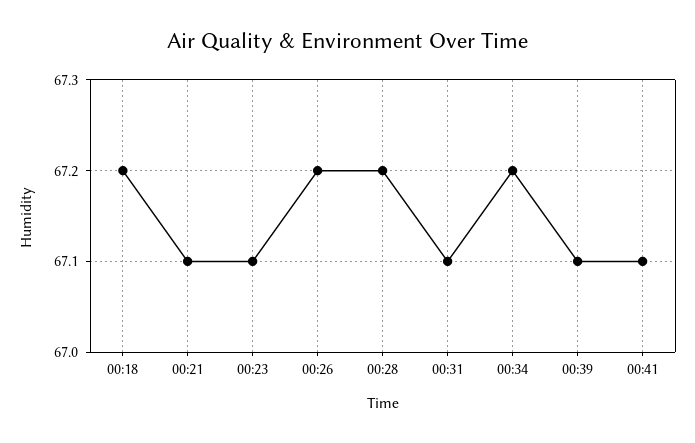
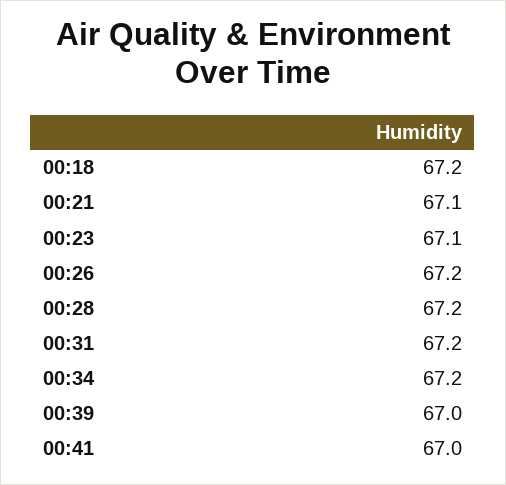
00:31: 67.1 -> 67.2
00:39: 67.1 -> 67
00:41: 67.1 -> 67

